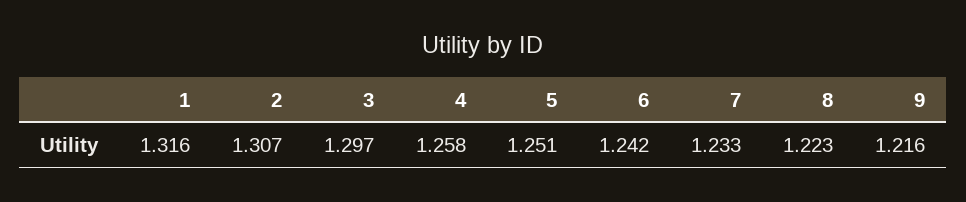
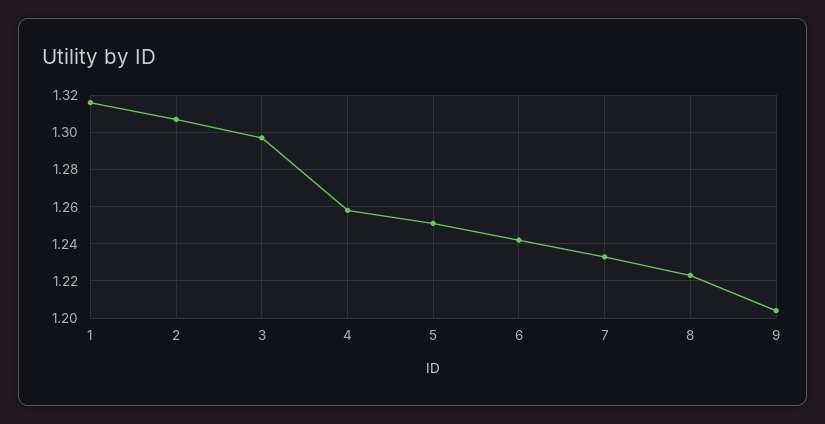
9: 1.216 -> 1.205

